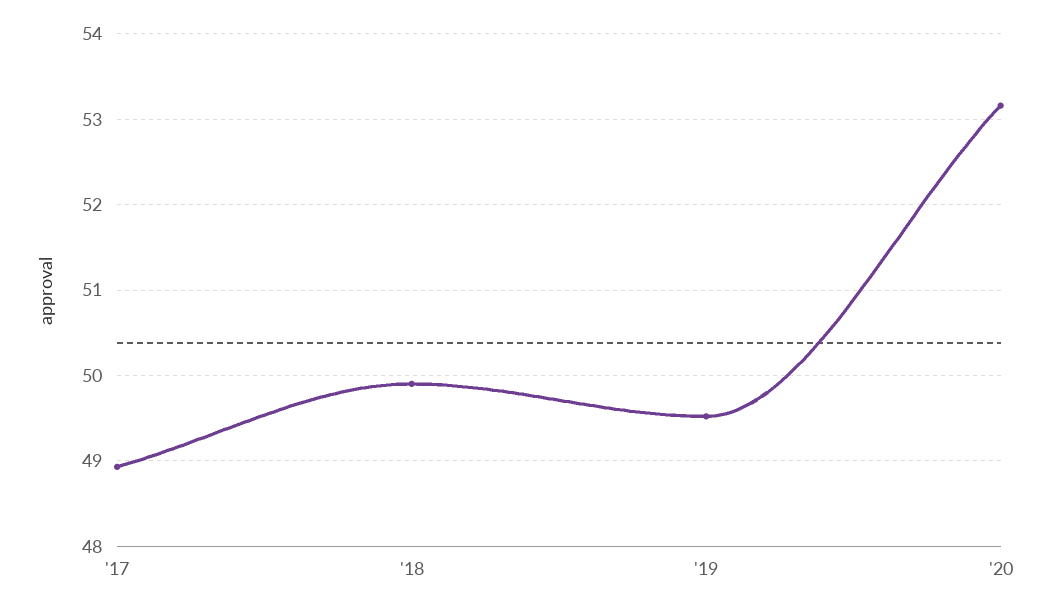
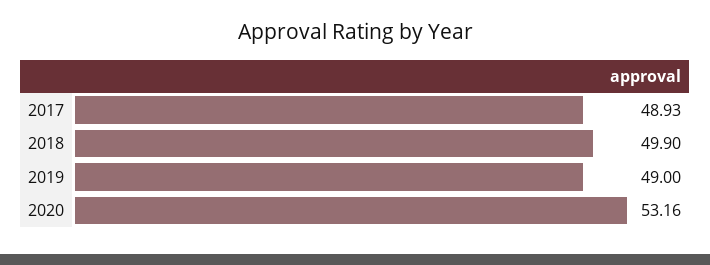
'19: 49.5 -> 49

